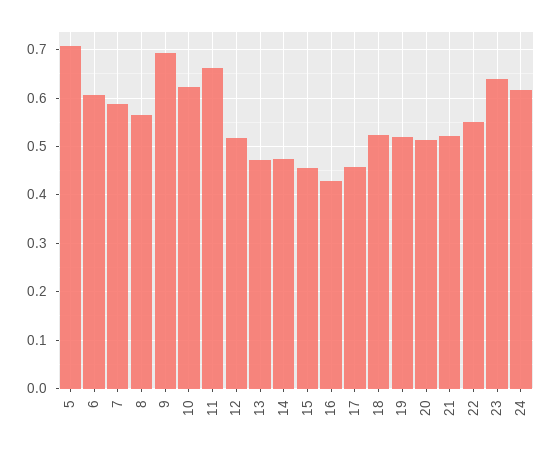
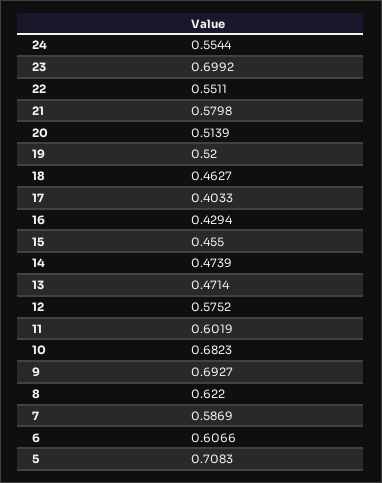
8: 0.56 -> 0.622
10: 0.62 -> 0.6823
11: 0.66 -> 0.6019
12: 0.52 -> 0.5752
17: 0.46 -> 0.4033
18: 0.52 -> 0.4627
21: 0.52 -> 0.5798
23: 0.64 -> 0.6992
24: 0.62 -> 0.5544

